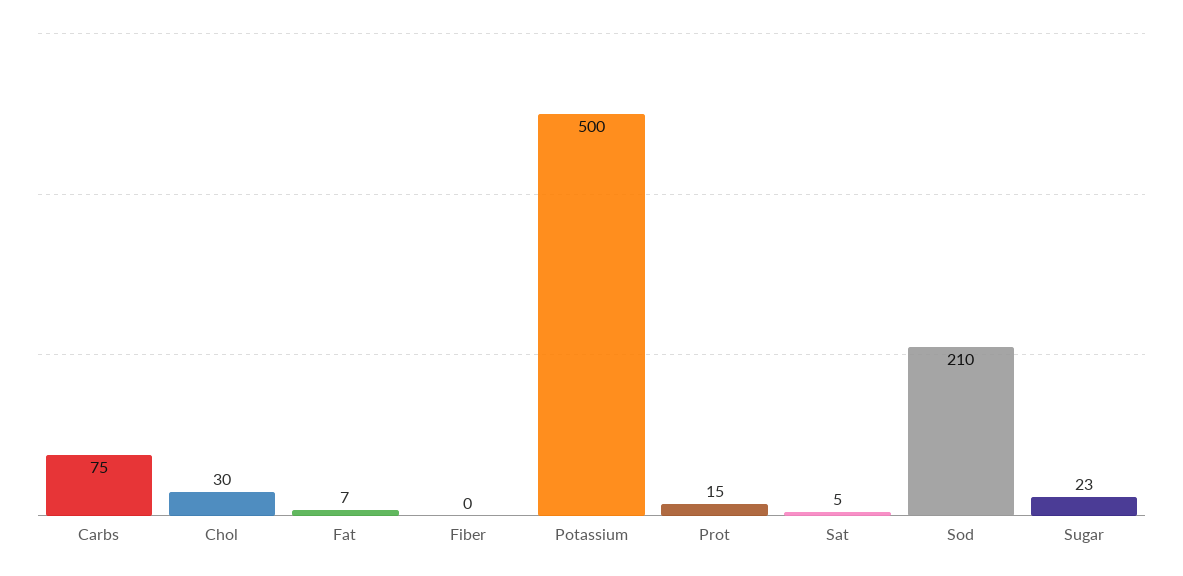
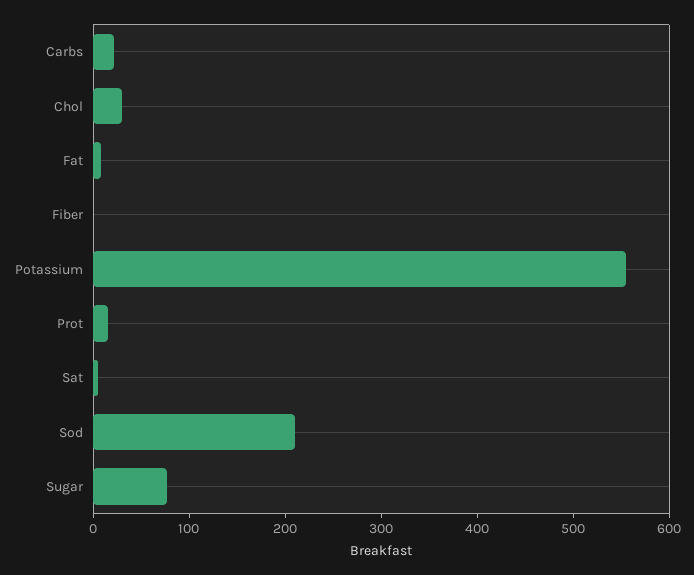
Carbs: 75 -> 20
Potassium: 500 -> 560
Sugar: 23 -> 80

